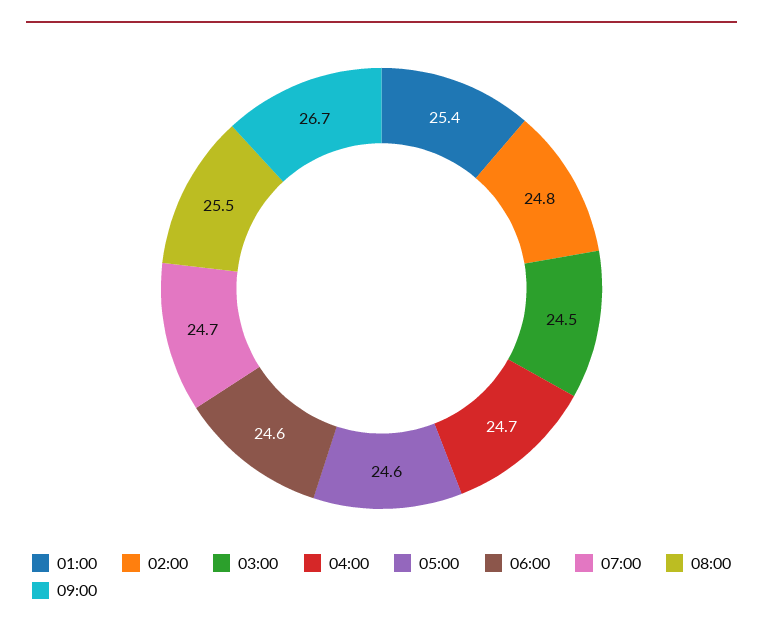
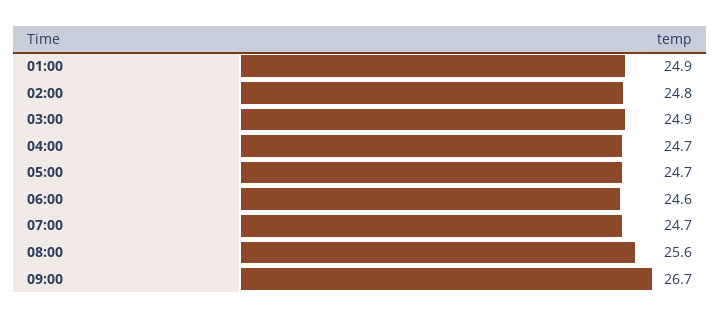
01:00: 25.4 -> 24.9
03:00: 24.5 -> 24.9
05:00: 24.6 -> 24.7
08:00: 25.5 -> 25.6

